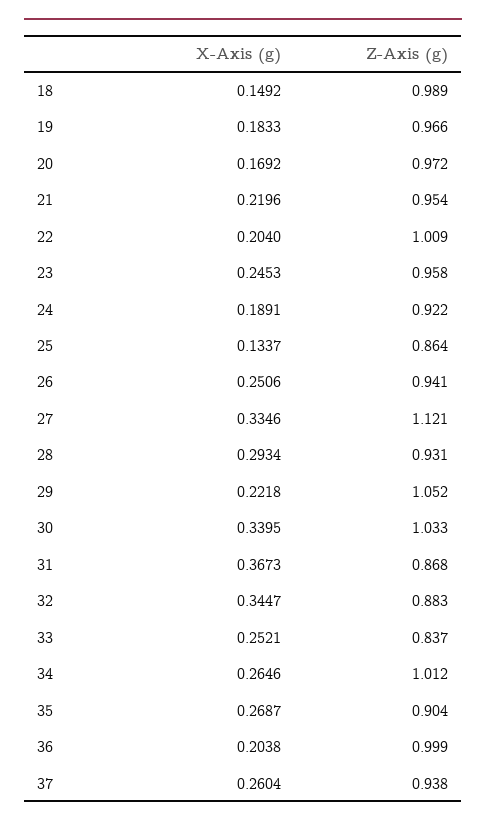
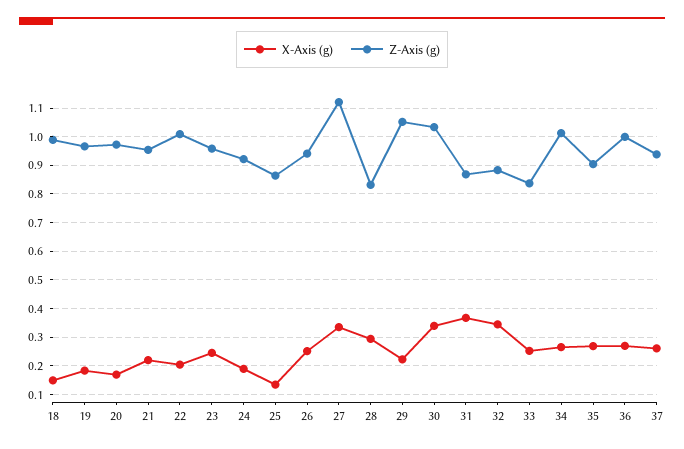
Z-Axis (g), 28: 0.931 -> 0.825
X-Axis (g), 36: 0.2038 -> 0.275

